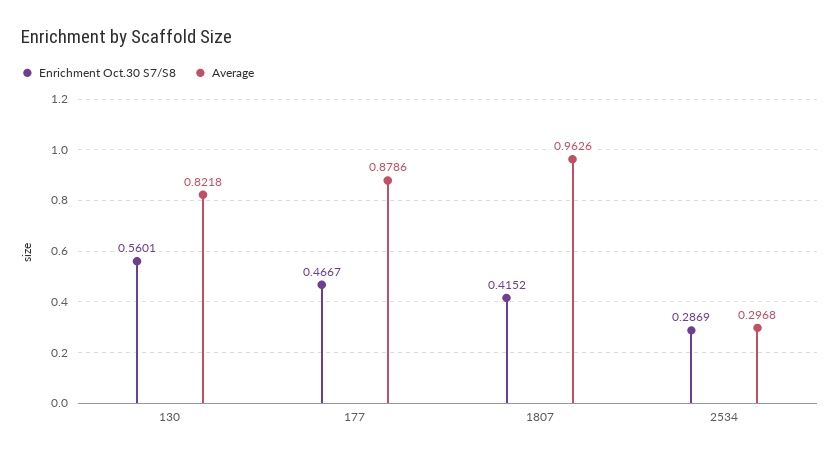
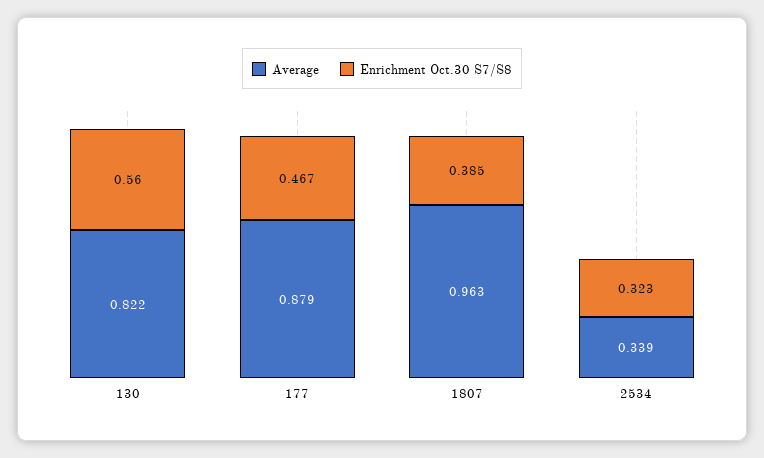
Enrichment Oct.30 S7/S8, 1807: 0.4152 -> 0.385
Enrichment Oct.30 S7/S8, 2534: 0.2869 -> 0.323
Average, 2534: 0.2968 -> 0.339

